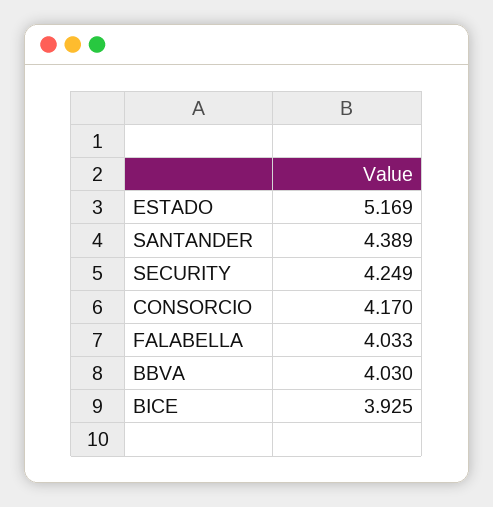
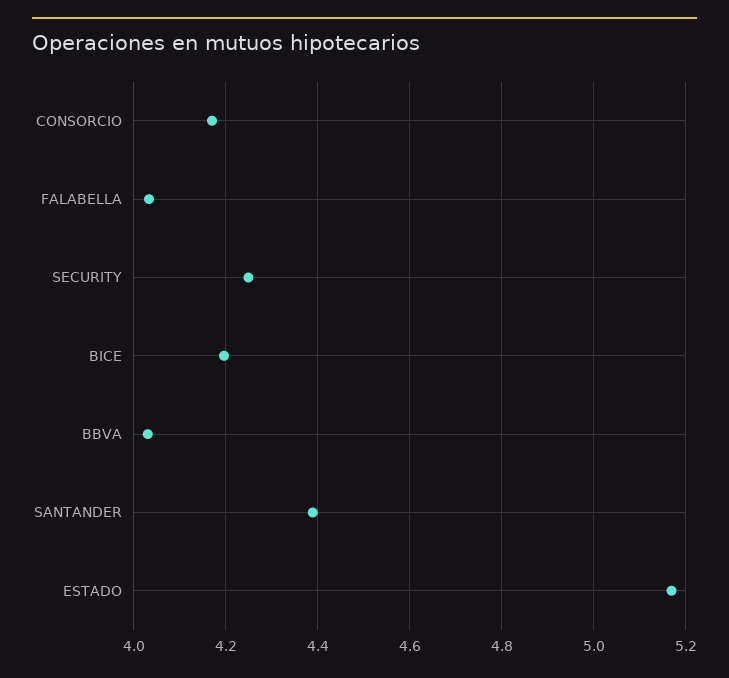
BICE: 3.925 -> 4.2

